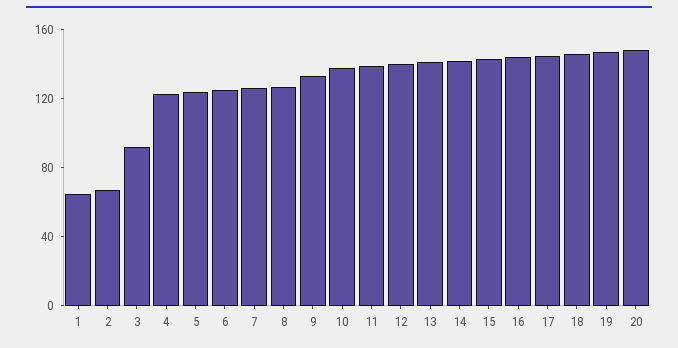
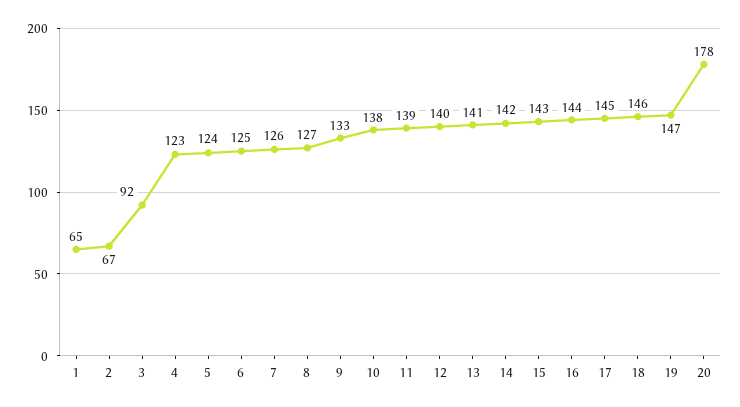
20: 150 -> 178

